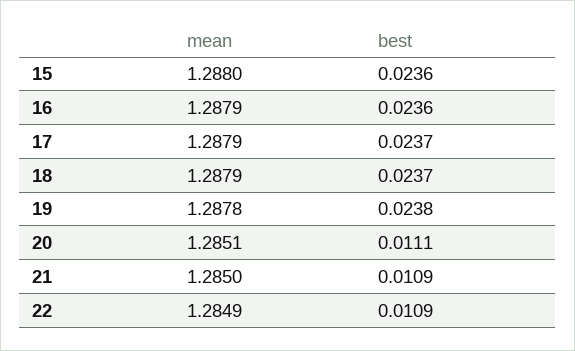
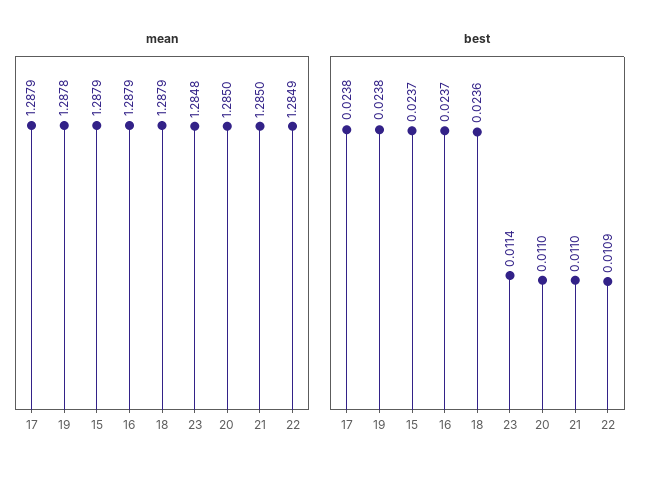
mean, 15: 1.288 -> 1.2879
best, 15: 0.0236 -> 0.0237
best, 16: 0.0236 -> 0.0237
best, 17: 0.0237 -> 0.0238
best, 18: 0.0237 -> 0.0236
mean, 20: 1.2851 -> 1.285
best, 20: 0.0111 -> 0.011
best, 21: 0.0109 -> 0.011
mean, 23: none -> 1.2848
best, 23: none -> 0.0114

